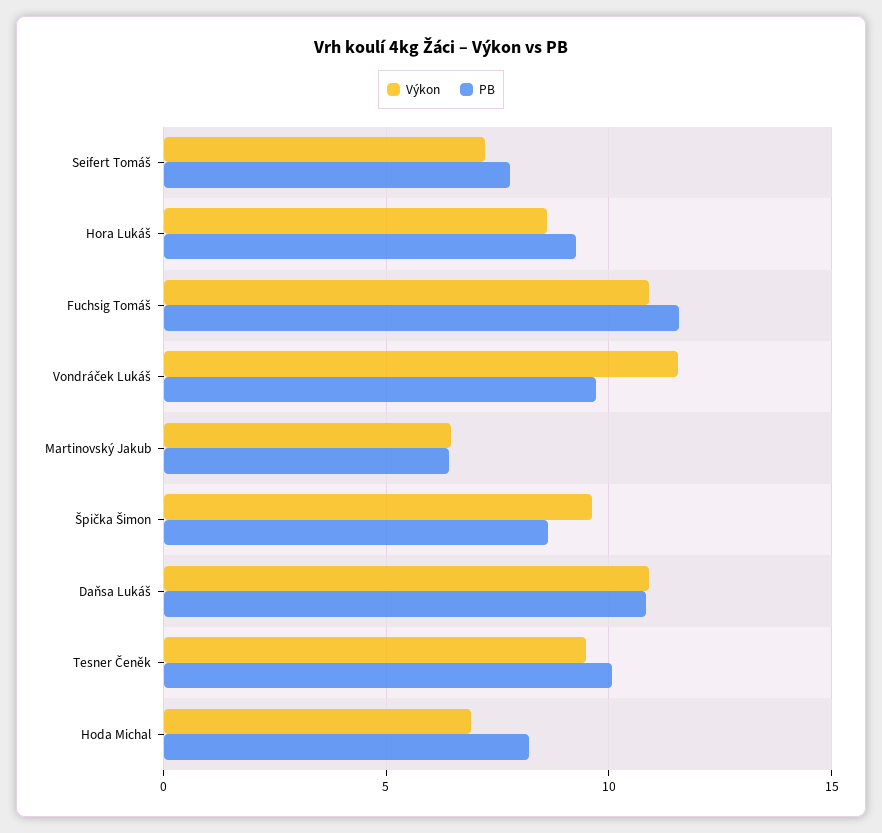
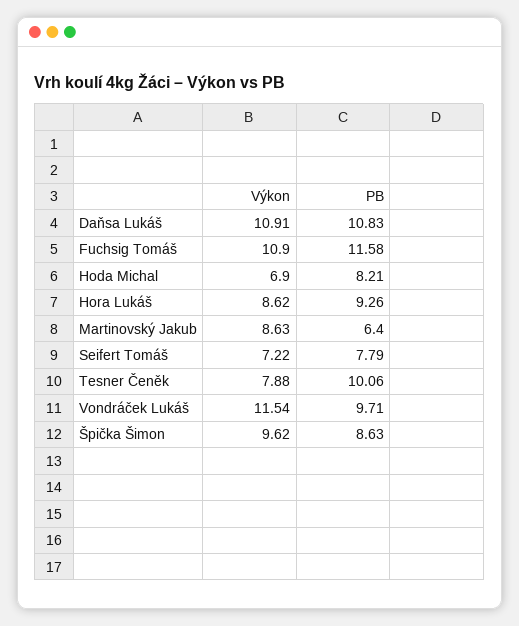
Výkon, Martinovský Jakub: 6.5 -> 8.63
Výkon, Tesner Čeněk: 9.5 -> 7.88

